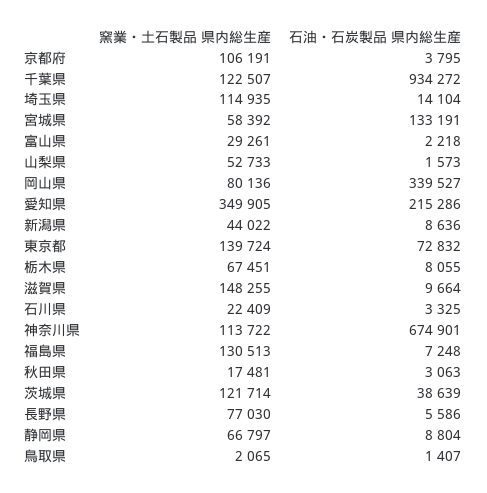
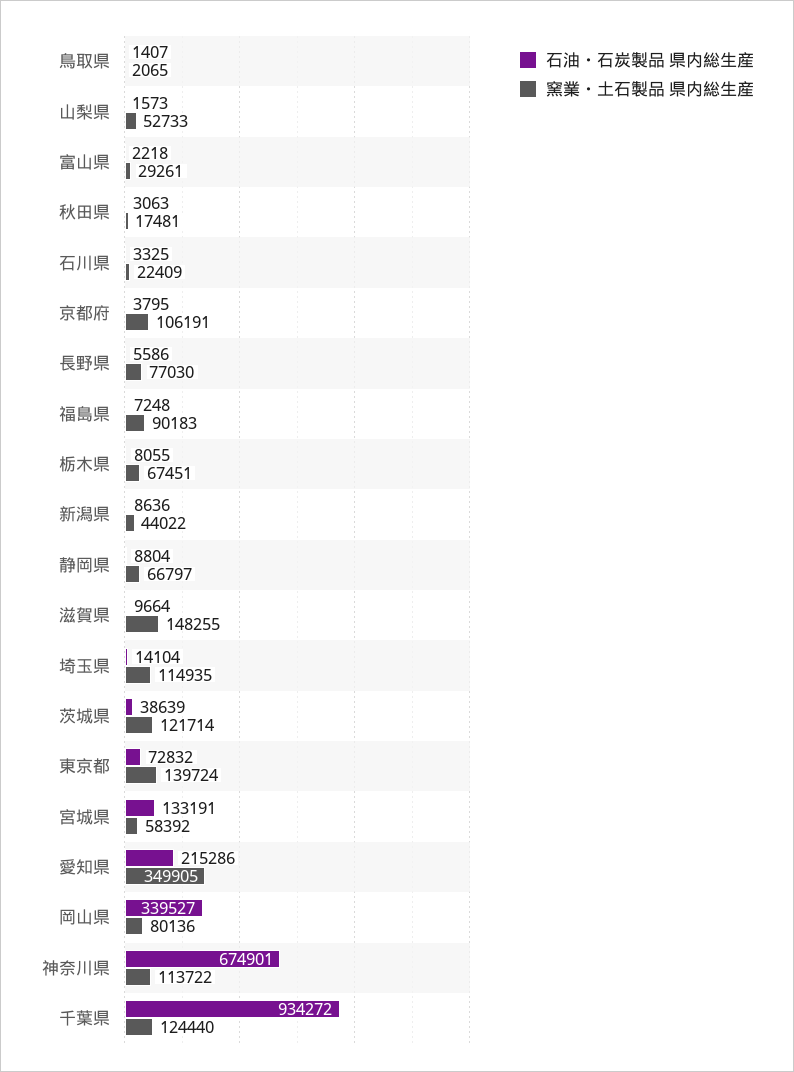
窯業・土石製品 県内総生産, 千葉県: 122507 -> 124440
窯業・土石製品 県内総生産, 福島県: 130513 -> 90183

